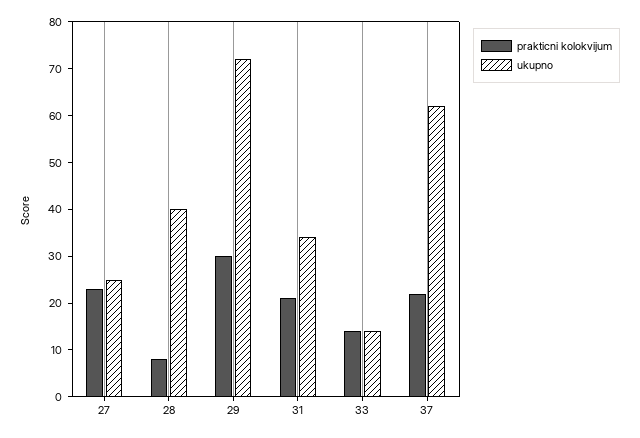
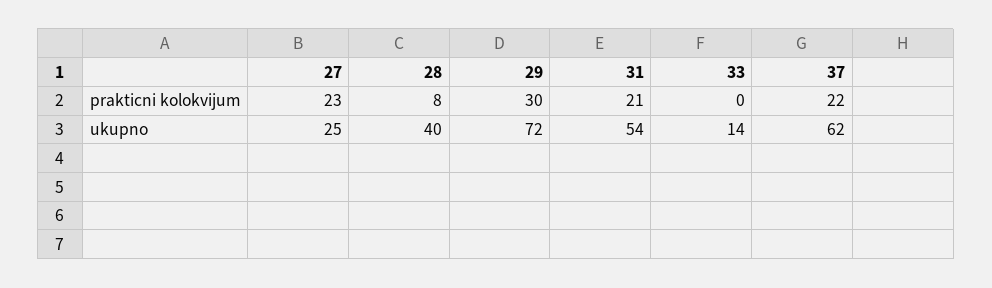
ukupno, 31: 35 -> 54
prakticni kolokvijum, 33: 15 -> 0

